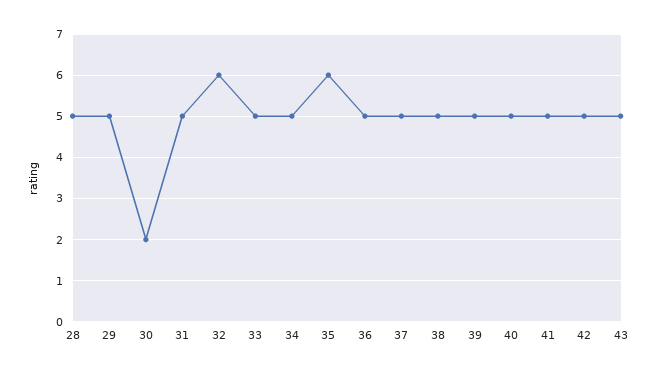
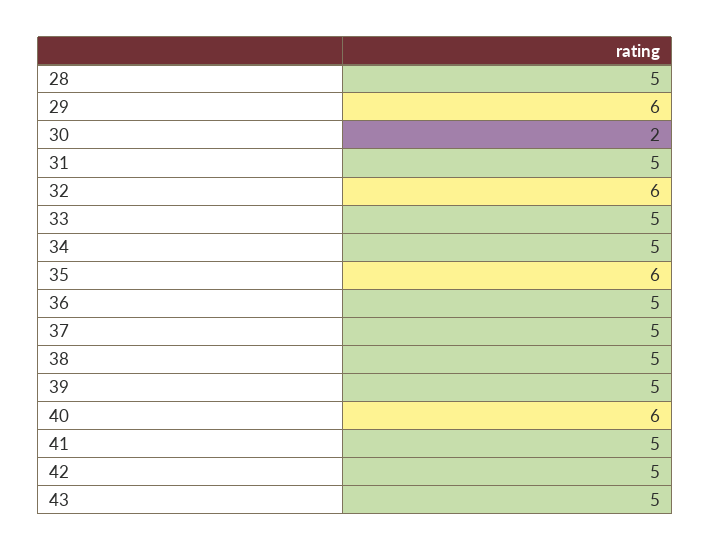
29: 5 -> 6
40: 5 -> 6

